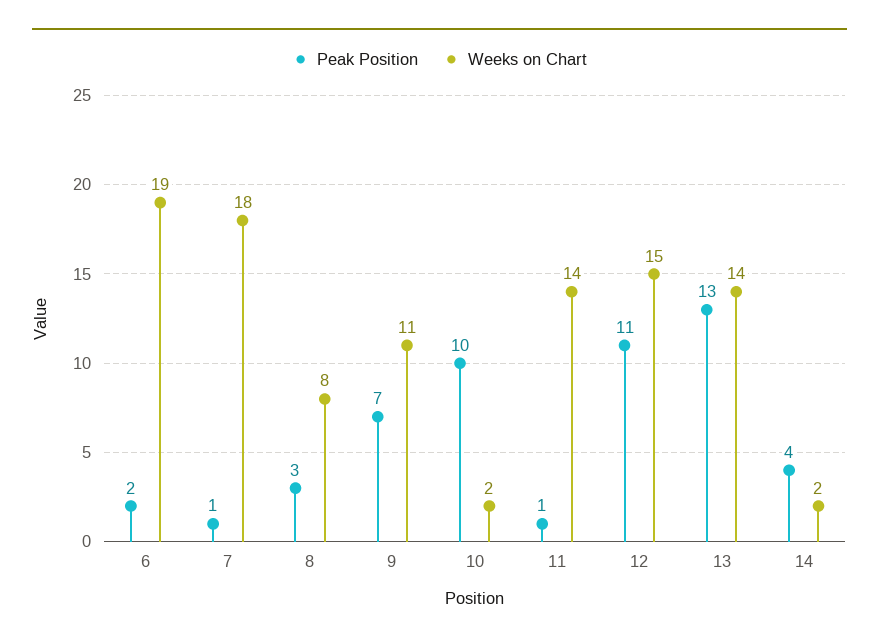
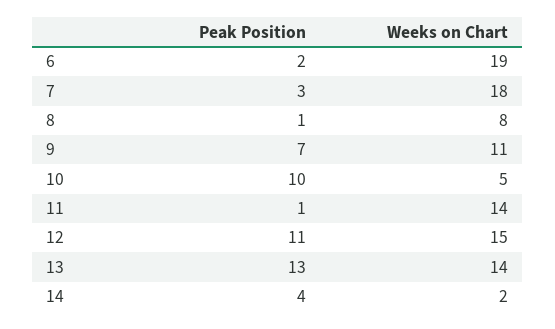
Peak Position, 7: 1 -> 3
Peak Position, 8: 3 -> 1
Weeks on Chart, 10: 2 -> 5

